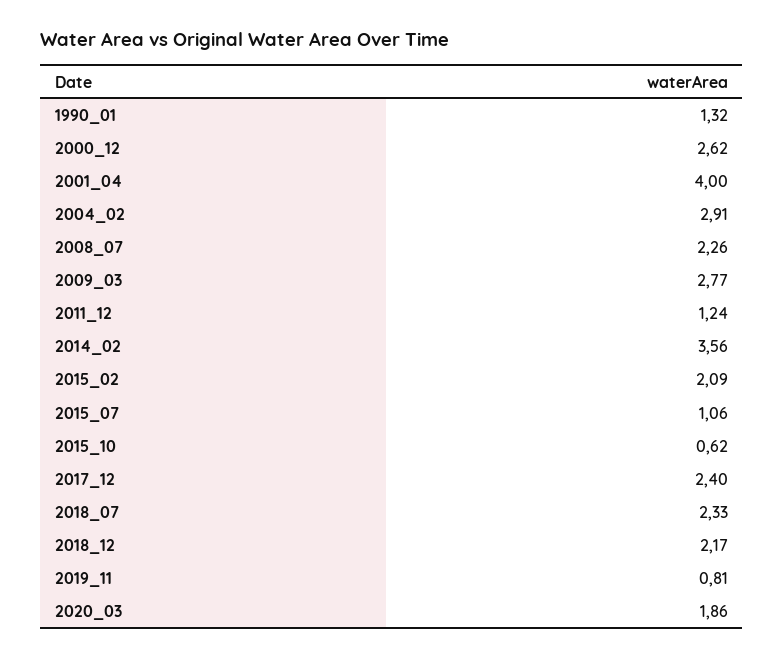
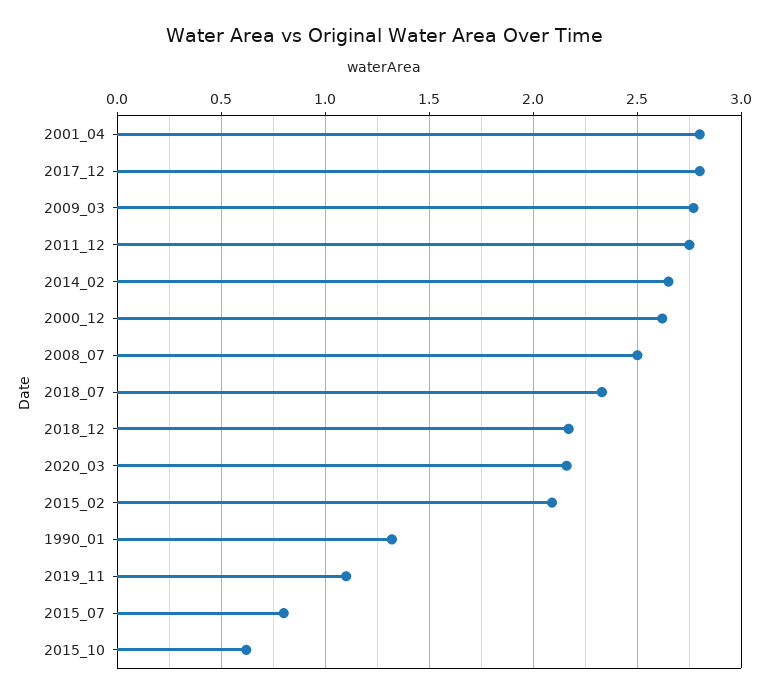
2001_04: 4 -> 2.8
2004_02: 2.91 -> none
2008_07: 2.26 -> 2.5
2011_12: 1.24 -> 2.75
2014_02: 3.56 -> 2.65
2015_07: 1.06 -> 0.8
2017_12: 2.4 -> 2.8
2019_11: 0.81 -> 1.1
2020_03: 1.86 -> 2.15

